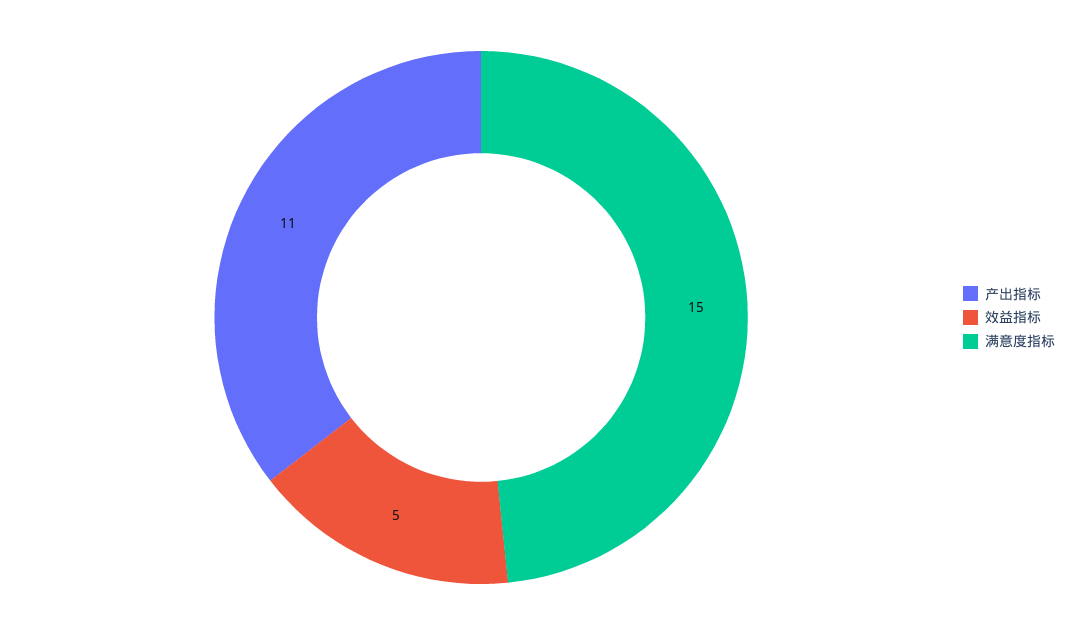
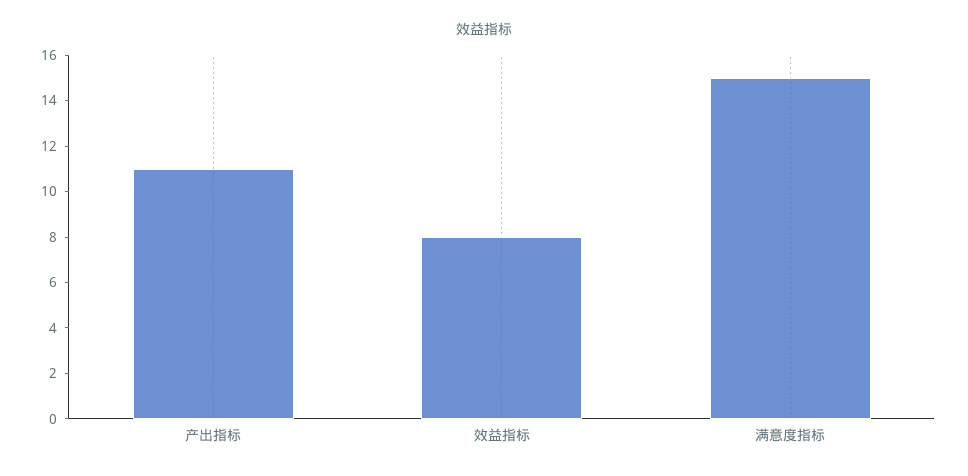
效益指标: 5 -> 8

